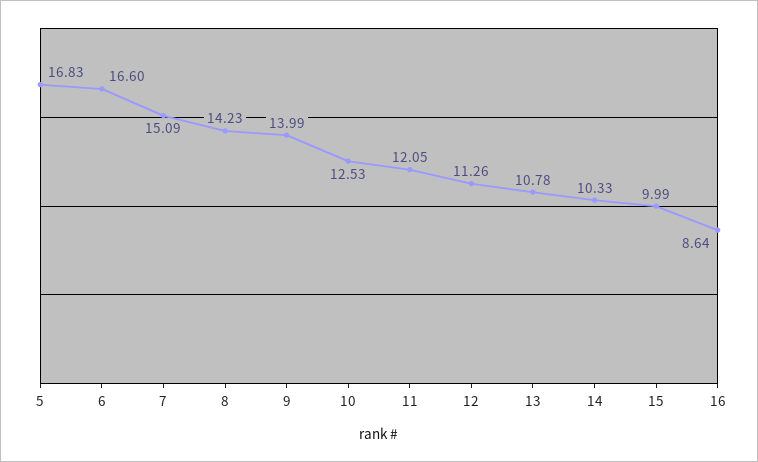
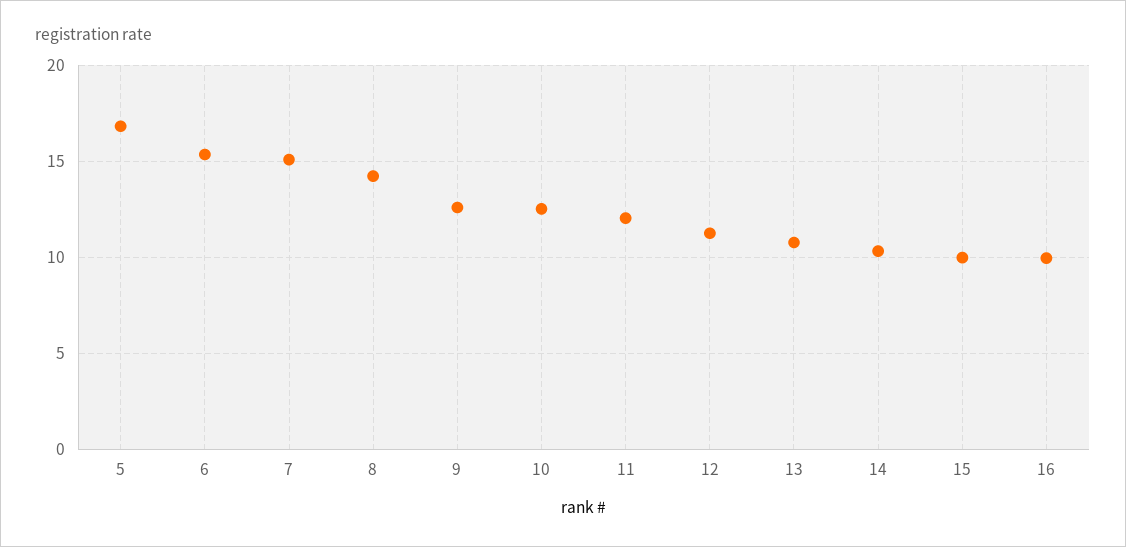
6: 16.6 -> 15.5
9: 13.99 -> 12.5
16: 8.64 -> 10

